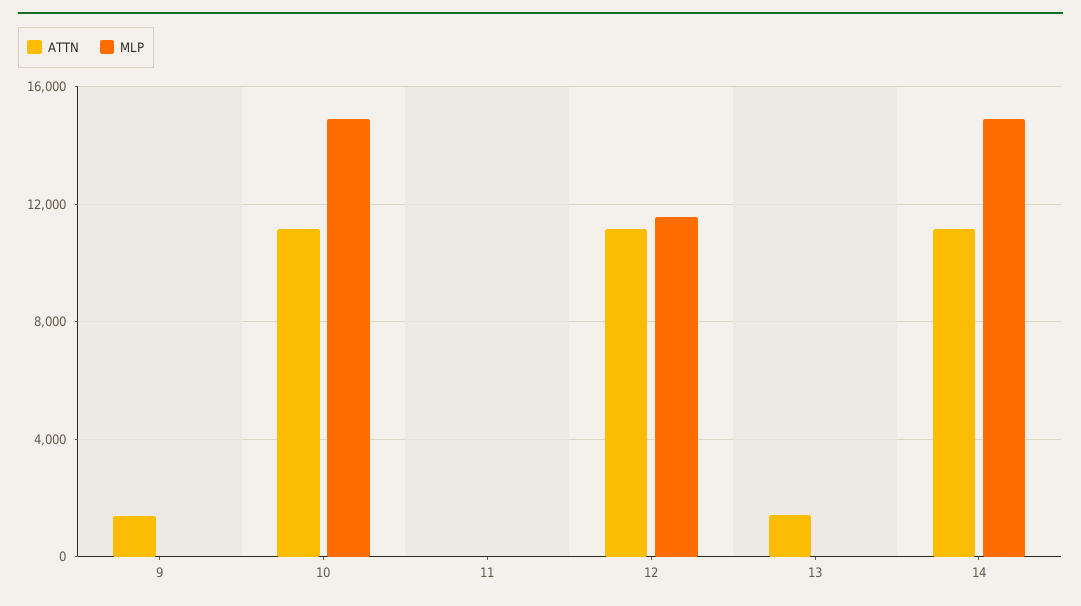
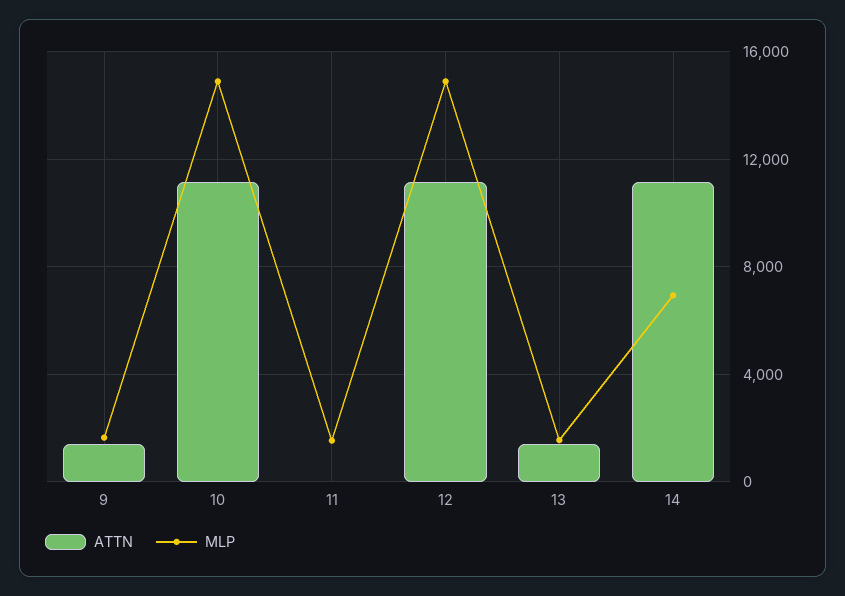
MLP, 9: 0 -> 1500
MLP, 11: 0 -> 1500
MLP, 12: 11500 -> 15000
MLP, 13: 0 -> 1500
MLP, 14: 15000 -> 7000

